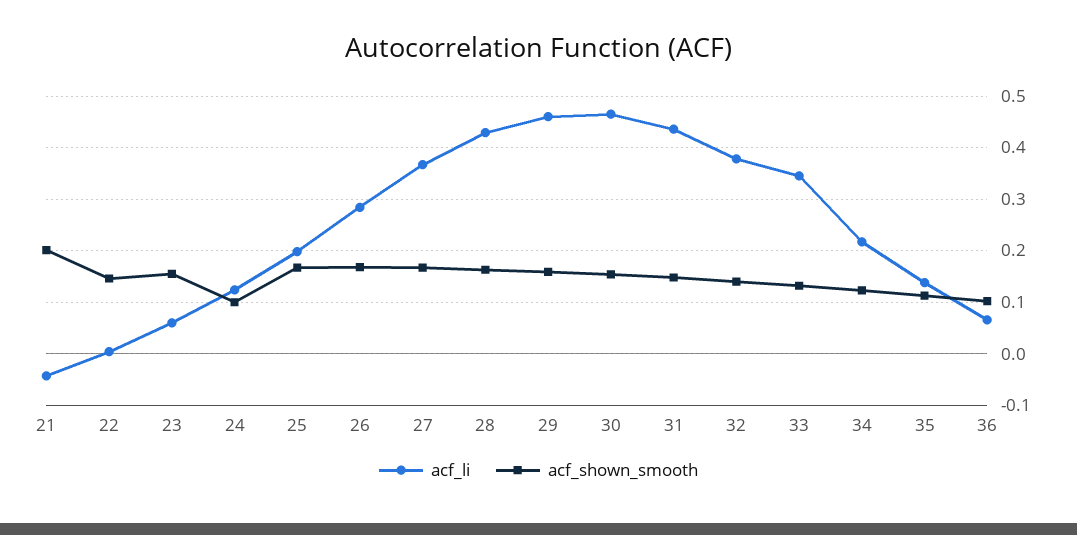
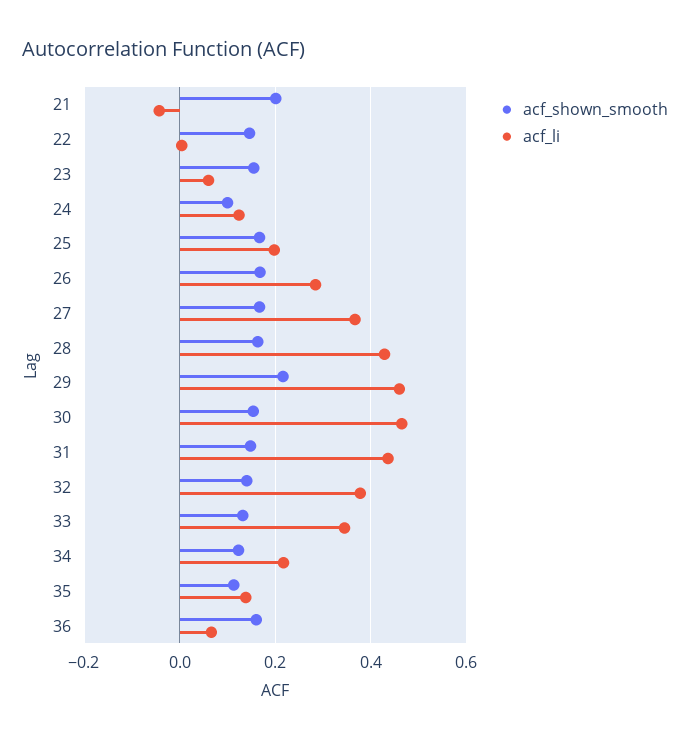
acf_shown_smooth, 29: 0.16 -> 0.22
acf_shown_smooth, 36: 0.1 -> 0.16

